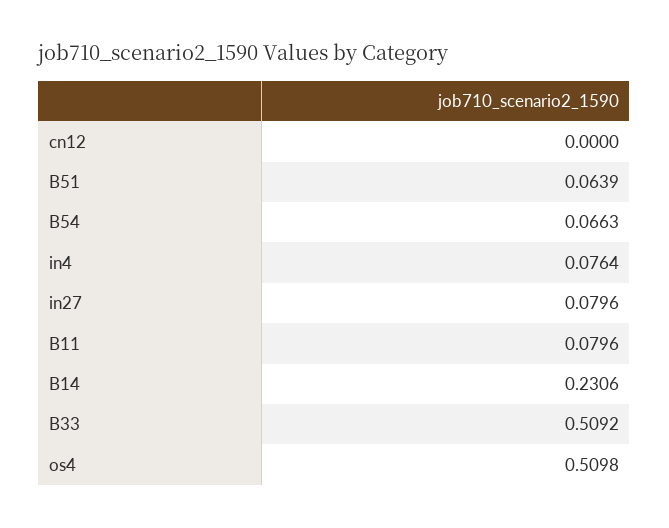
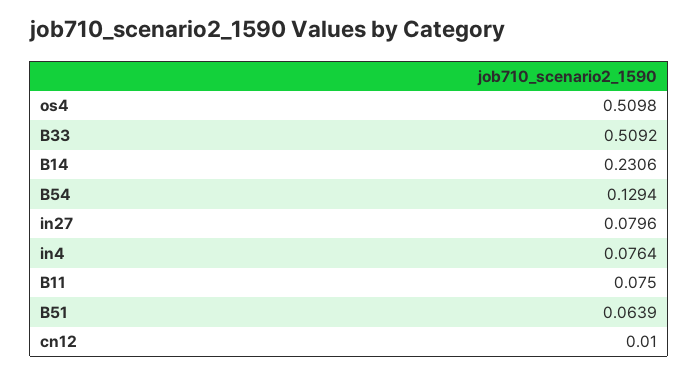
cn12: 0 -> 0.01
B54: 0.0663 -> 0.1294
B11: 0.0796 -> 0.075

